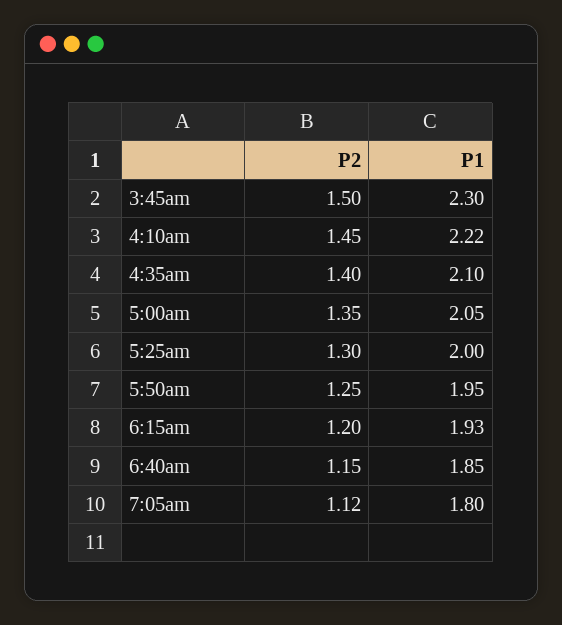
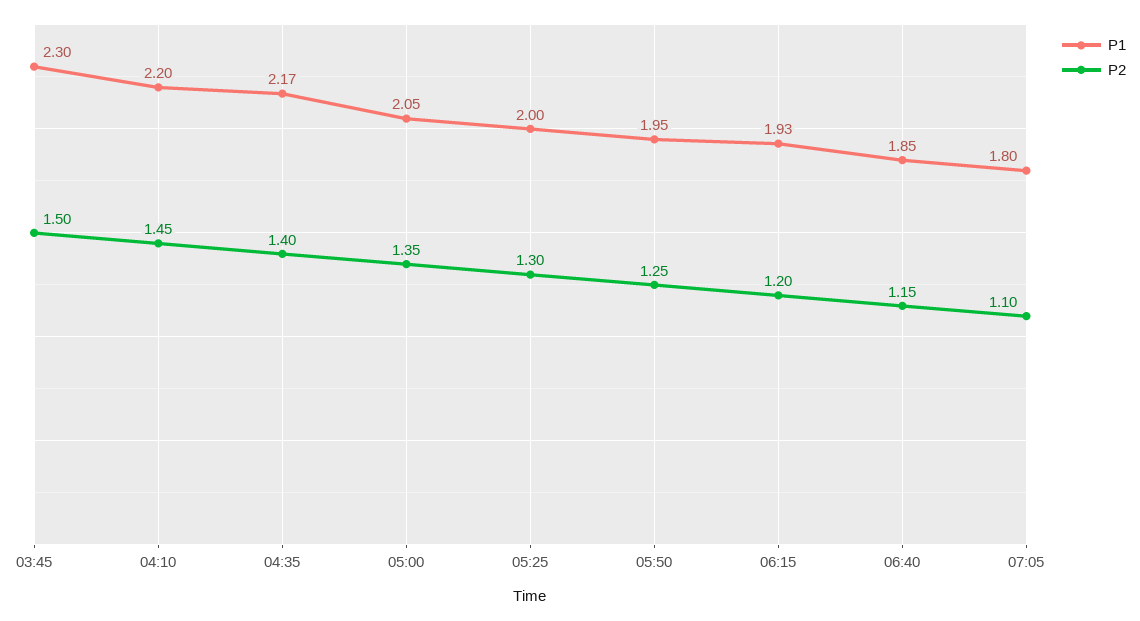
P1, 4:10am: 2.22 -> 2.2
P1, 4:35am: 2.1 -> 2.17
P2, 7:05am: 1.12 -> 1.1

